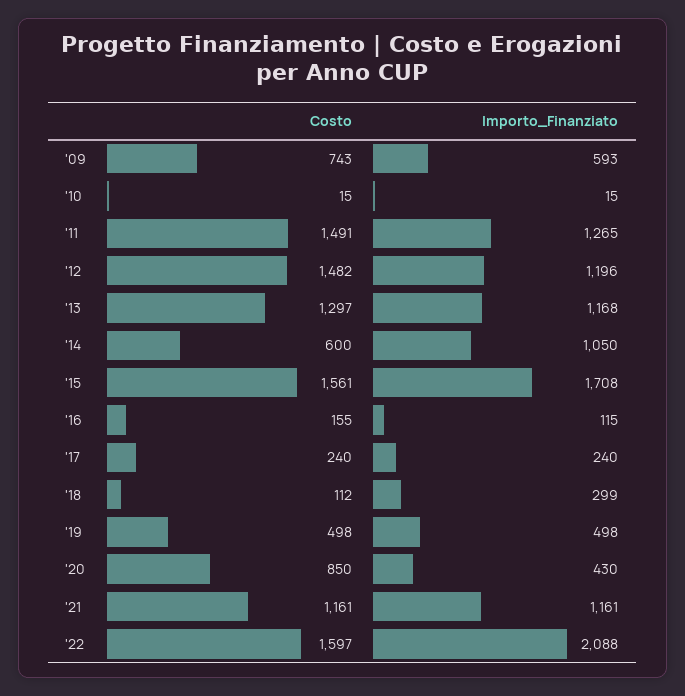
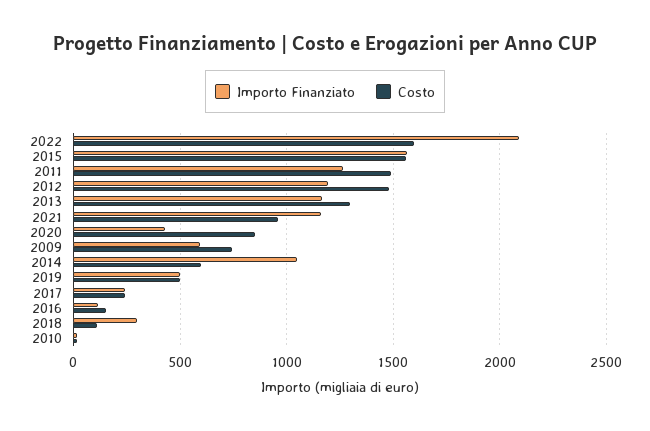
Importo_Finanziato, '15: 1708 -> 1550
Costo, '21: 1161 -> 950

